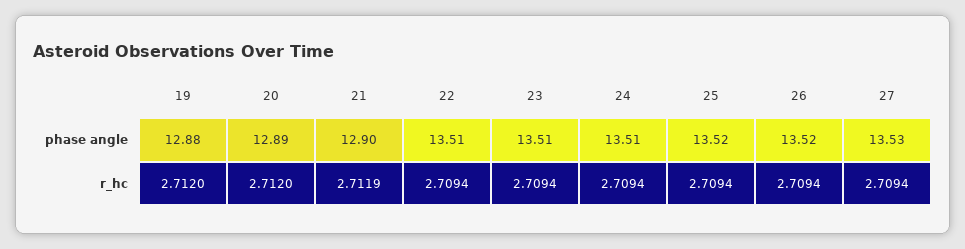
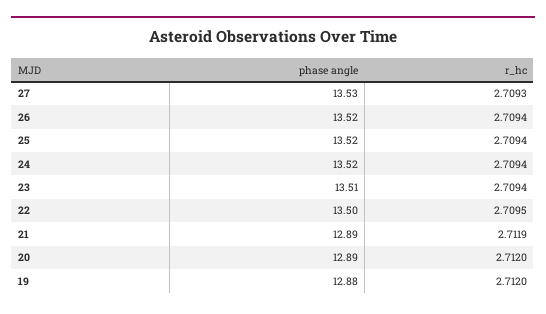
21, phase angle: 12.9 -> 12.89
22, phase angle: 13.51 -> 13.5
24, phase angle: 13.51 -> 13.52
22, r_hc: 2.7094 -> 2.7095
27, r_hc: 2.7094 -> 2.7093

